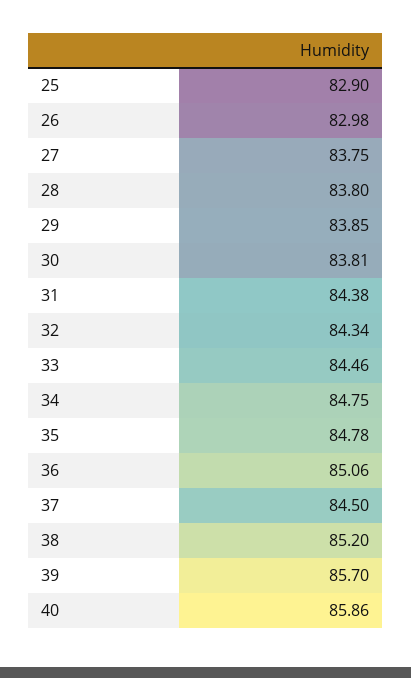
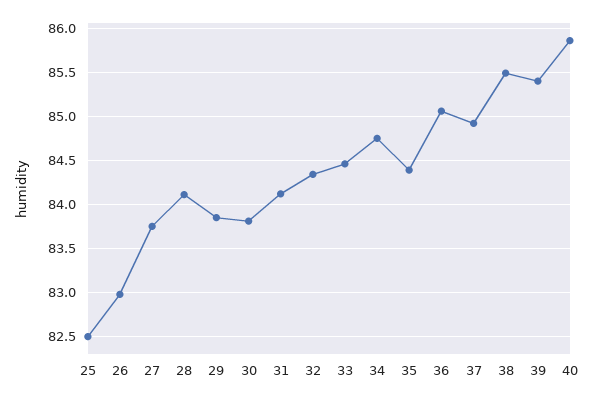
25: 82.9 -> 82.5
28: 83.8 -> 84.1
31: 84.38 -> 84.1
35: 84.78 -> 84.4
37: 84.5 -> 84.9
38: 85.2 -> 85.5
39: 85.7 -> 85.4

